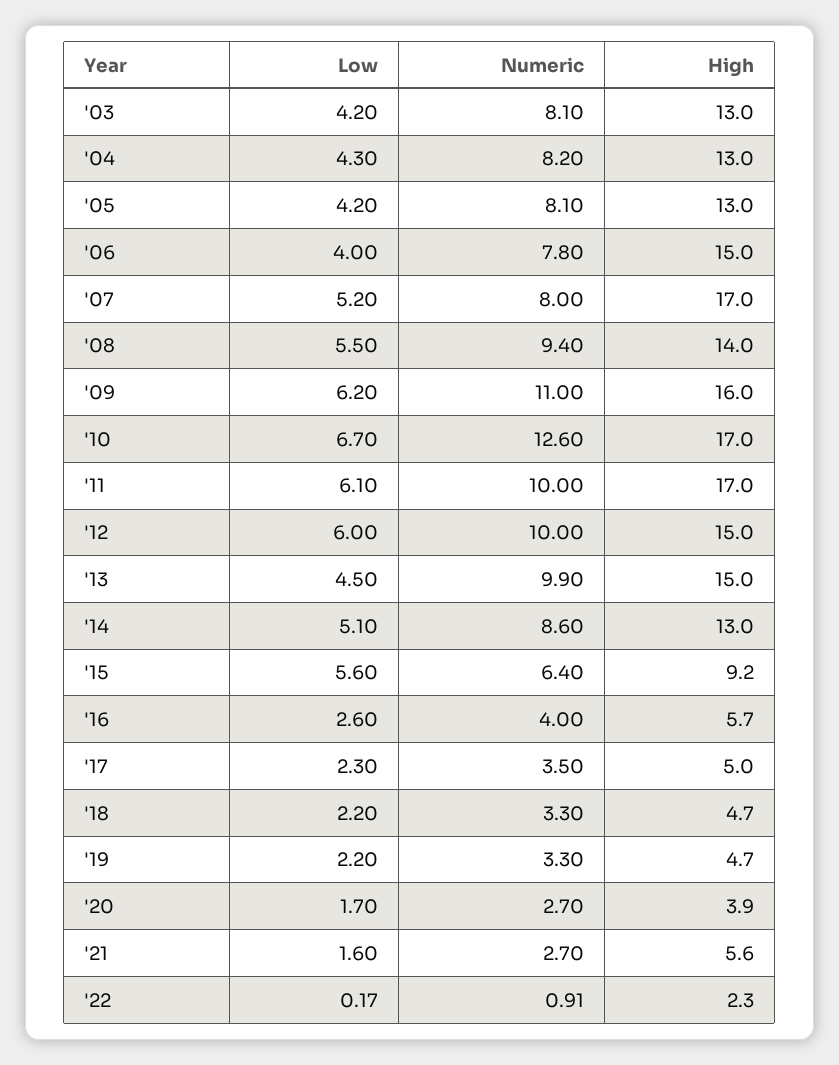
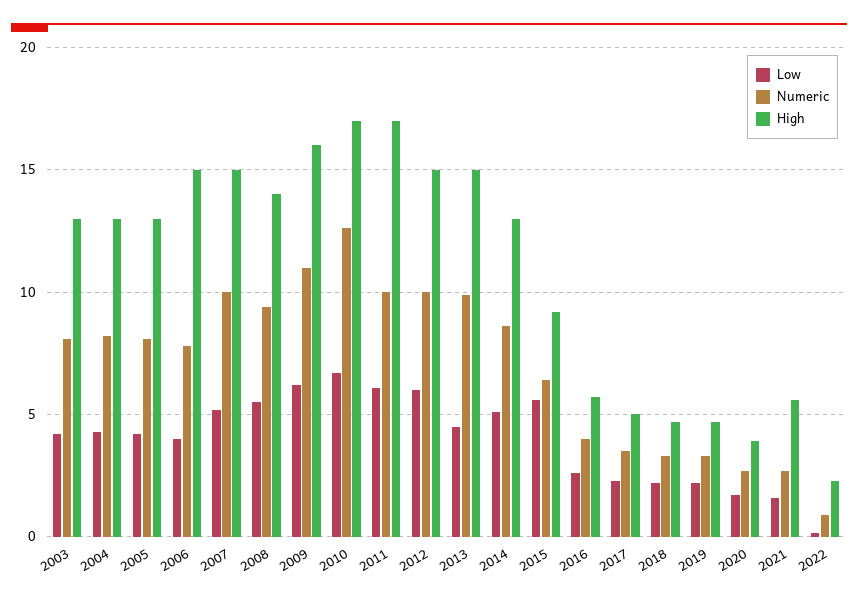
Numeric, '07: 8 -> 10
High, '07: 17 -> 15

